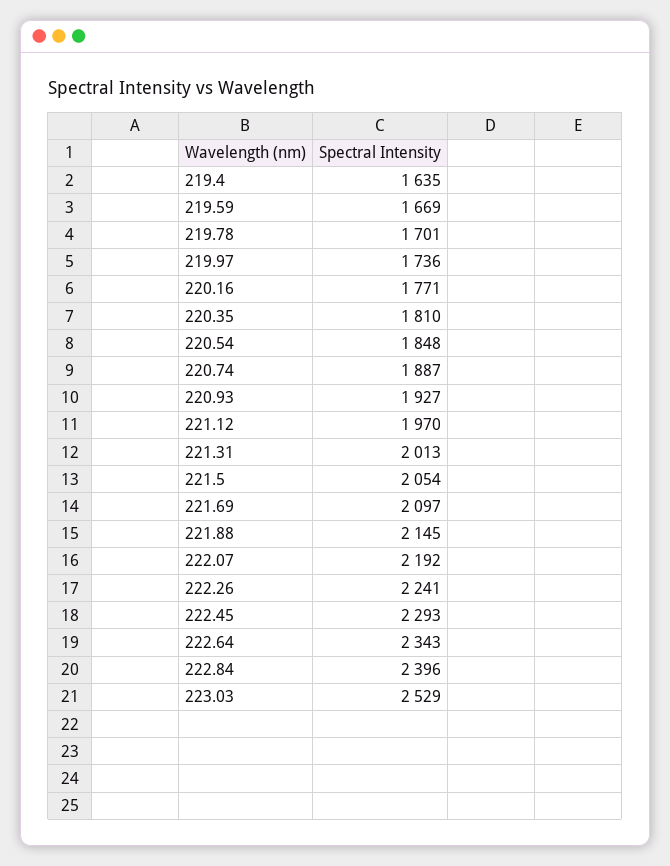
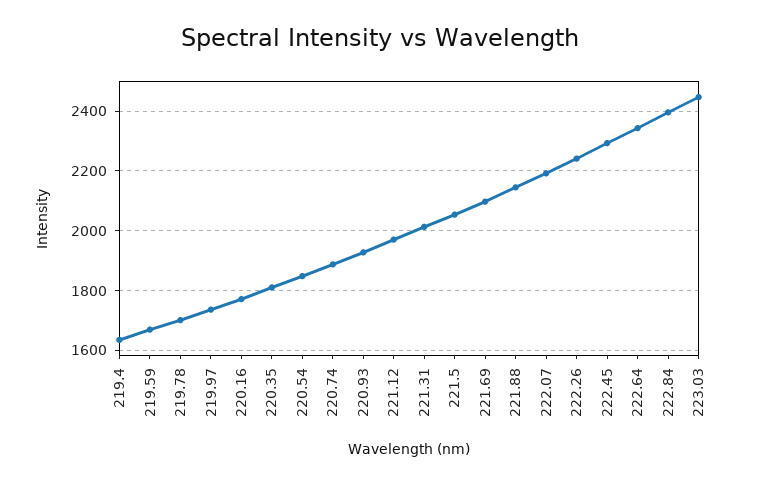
223.03: 2529 -> 2450

